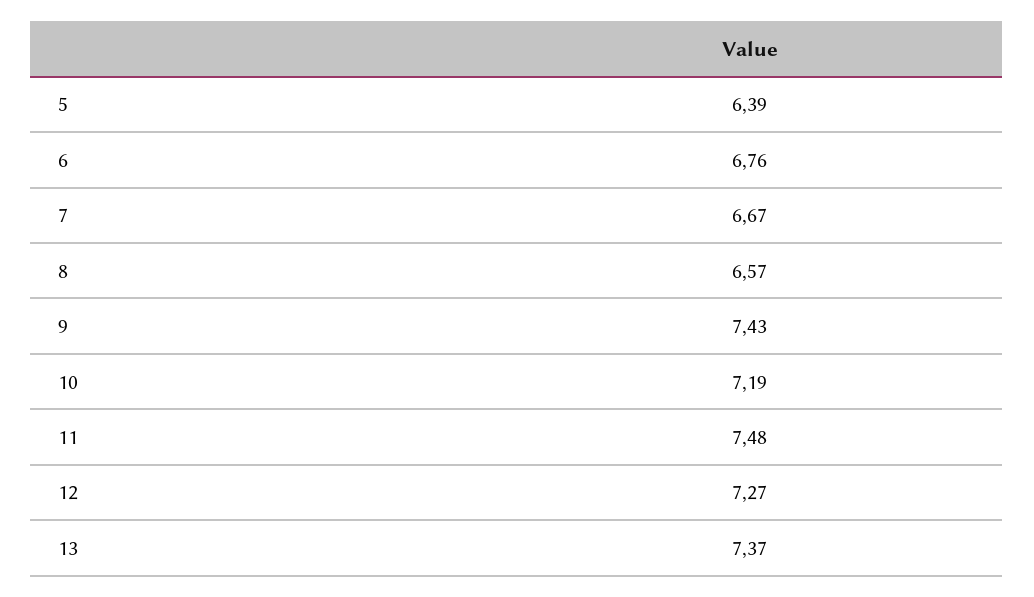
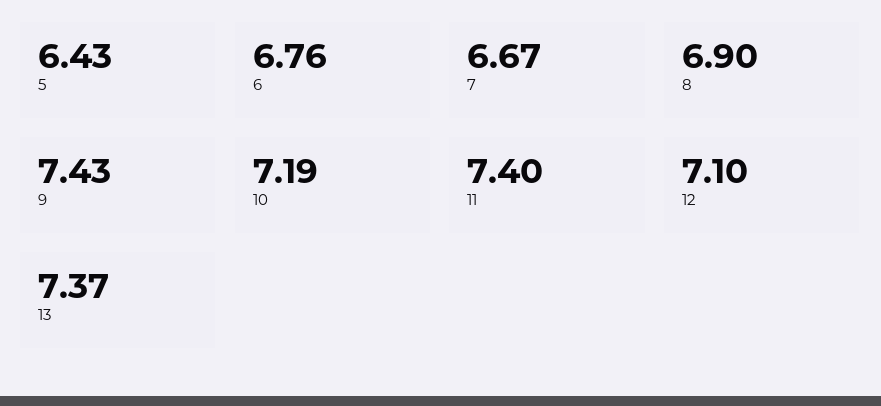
5: 6.39 -> 6.43
8: 6.57 -> 6.9
11: 7.48 -> 7.4
12: 7.27 -> 7.1

